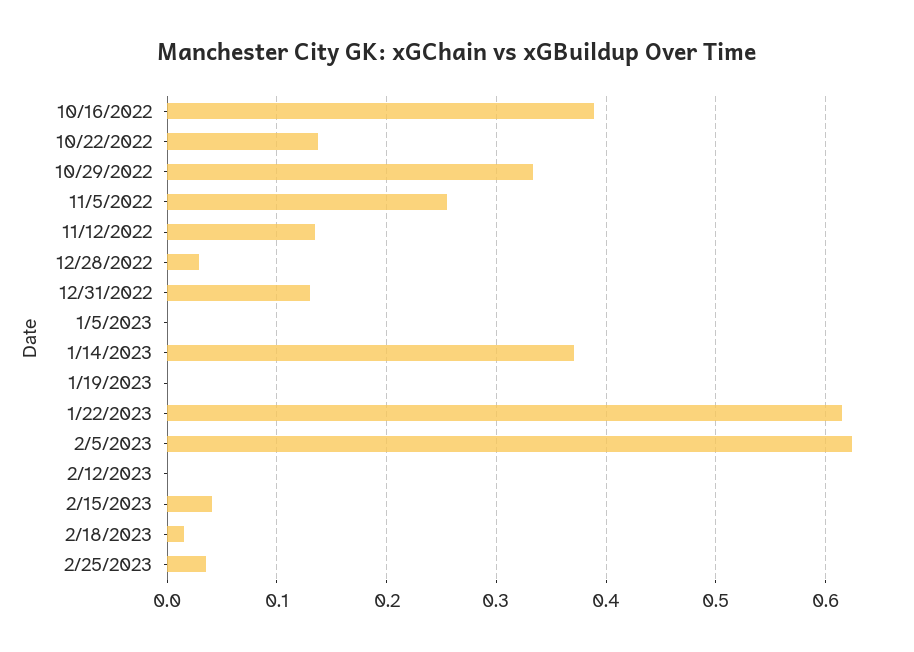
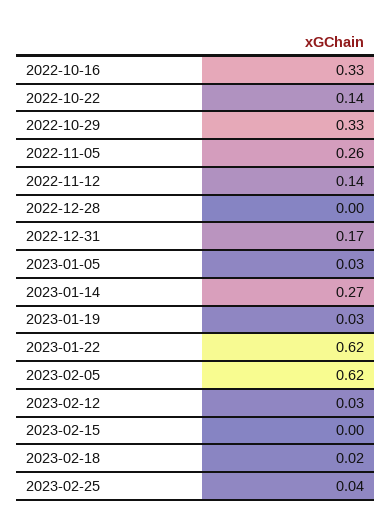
10/16/2022: 0.39 -> 0.33
12/28/2022: 0.03 -> 0
12/31/2022: 0.13 -> 0.17
1/5/2023: 0 -> 0.03
1/14/2023: 0.37 -> 0.27
1/19/2023: 0 -> 0.03
2/12/2023: 0 -> 0.03
2/15/2023: 0.04 -> 0

